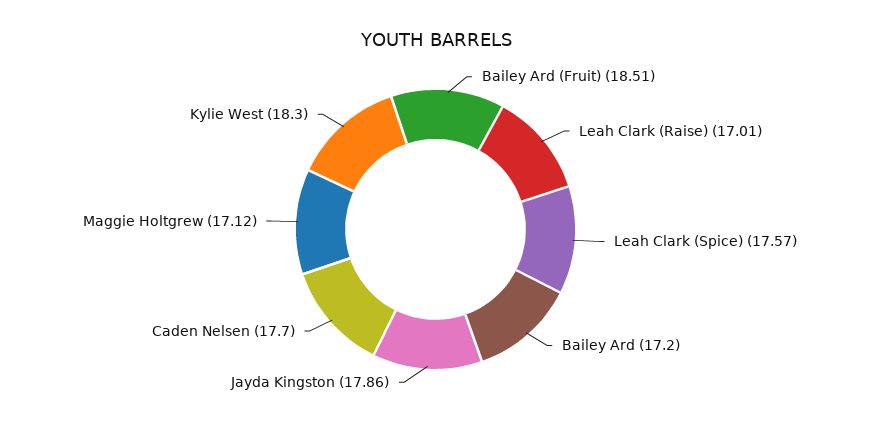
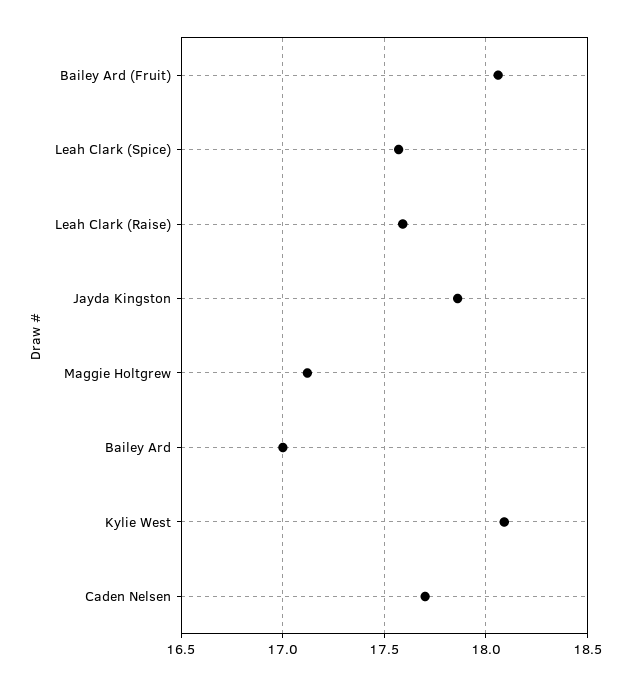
Bailey Ard (Fruit): 18.51 -> 18.05
Leah Clark (Raise): 17.01 -> 17.6
Bailey Ard: 17.2 -> 17
Kylie West: 18.3 -> 18.1

